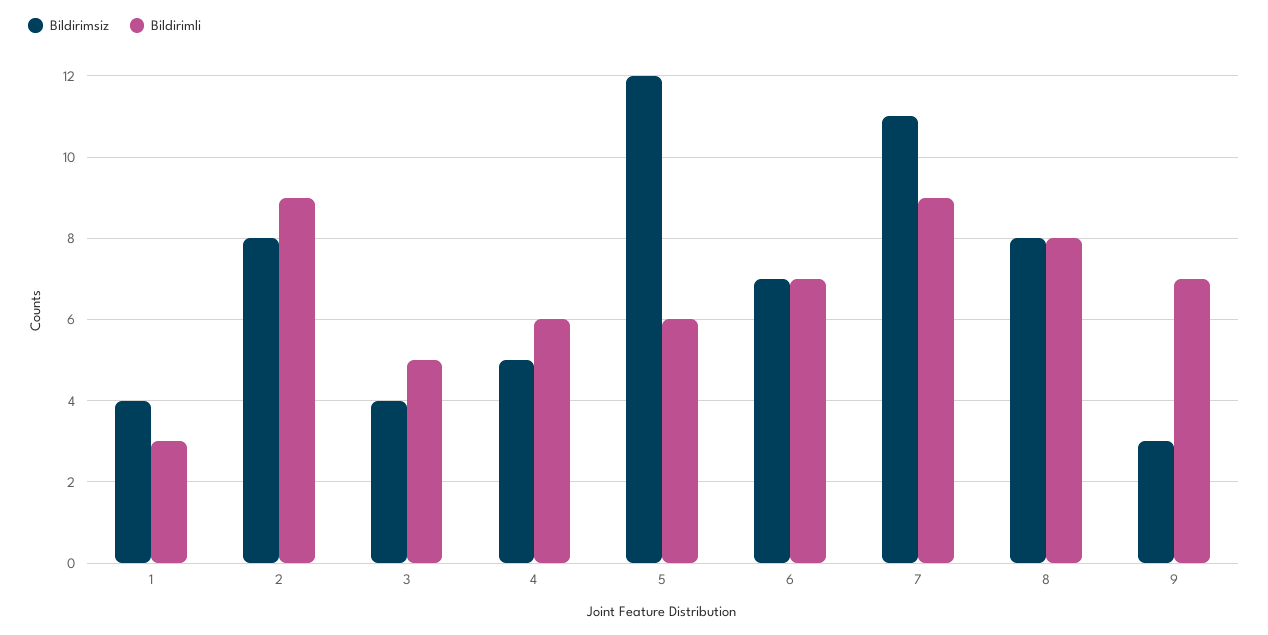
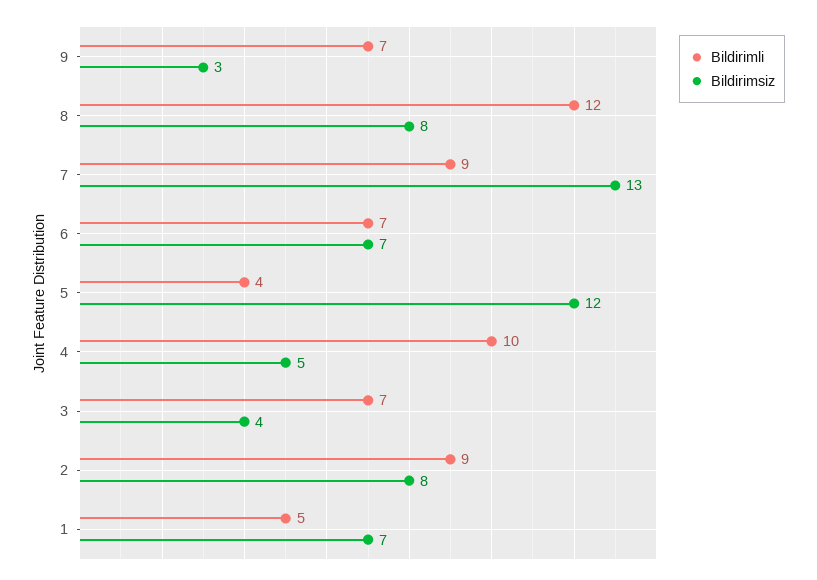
Bildirimsiz, 1: 4 -> 7
Bildirimli, 1: 3 -> 5
Bildirimli, 3: 5 -> 7
Bildirimli, 4: 6 -> 10
Bildirimli, 5: 6 -> 4
Bildirimsiz, 7: 11 -> 13
Bildirimli, 8: 8 -> 12

